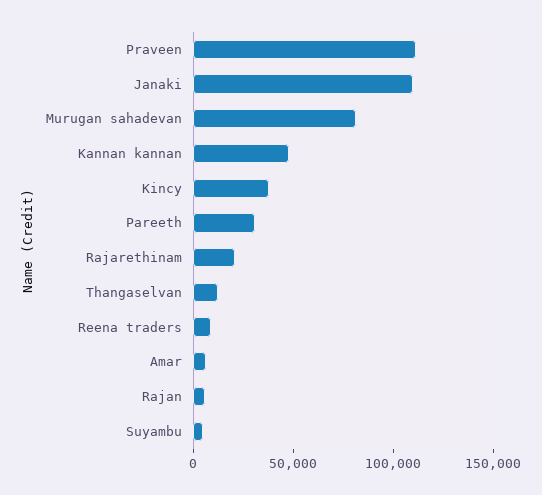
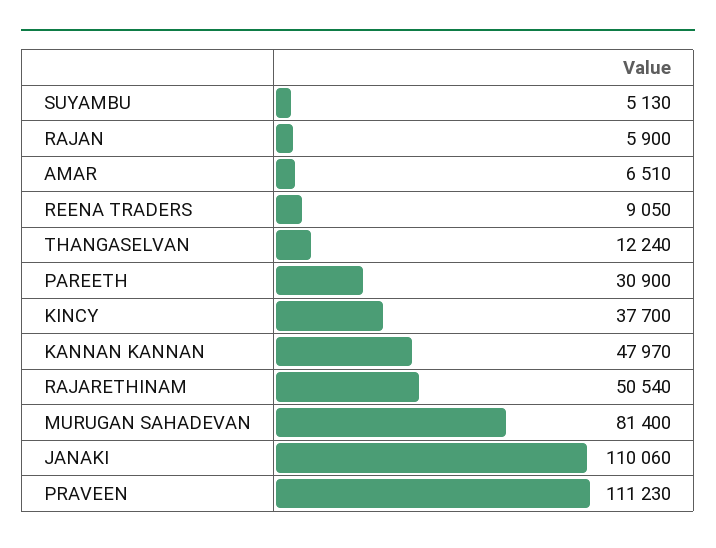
Rajarethinam: 20000 -> 50540

